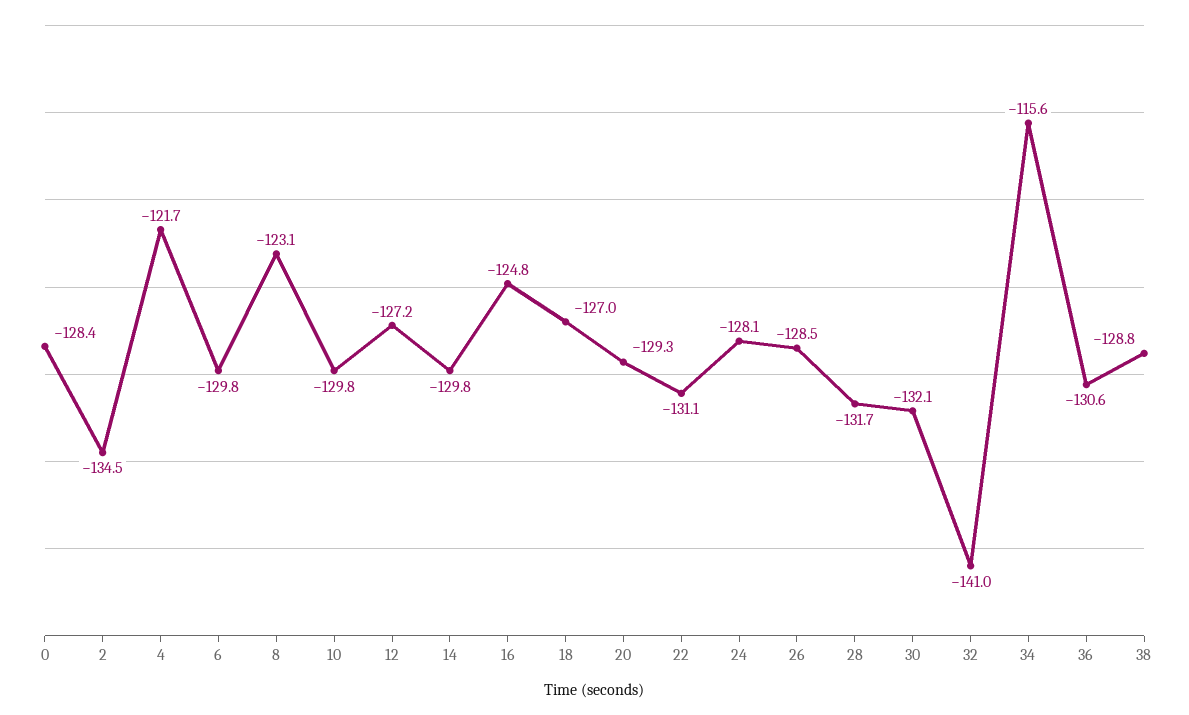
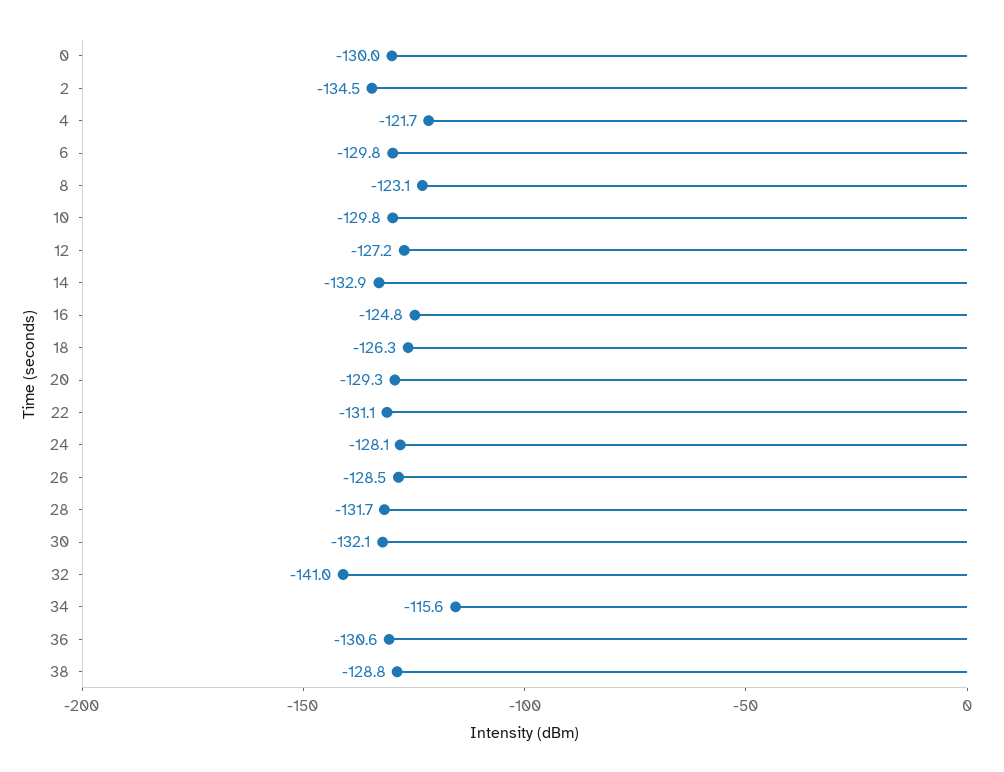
0: -128.4 -> -130
14: -129.8 -> -132.9
18: -127 -> -126.3

